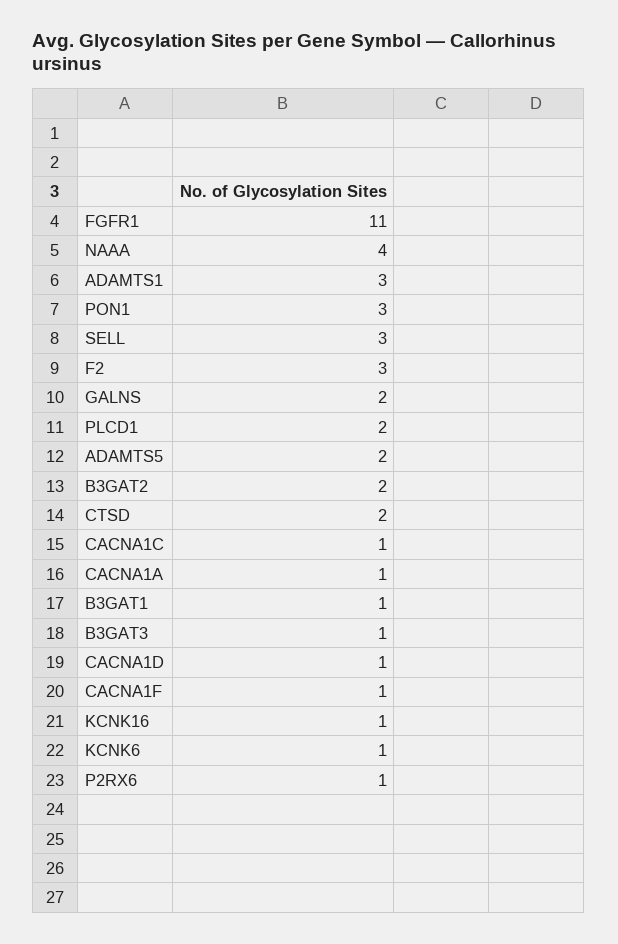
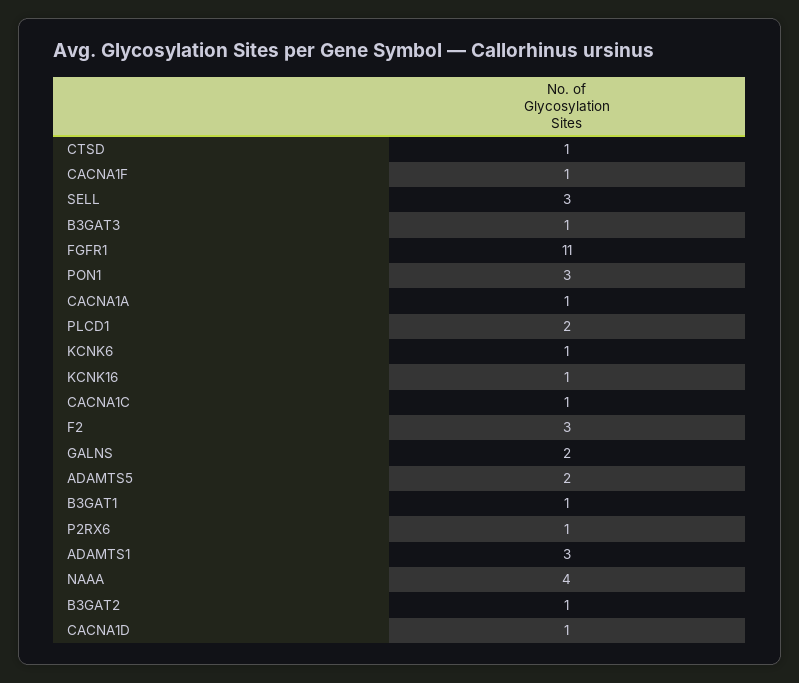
B3GAT2: 2 -> 1
CTSD: 2 -> 1

